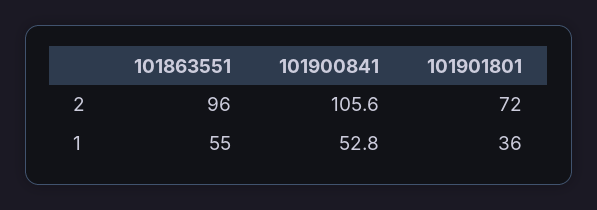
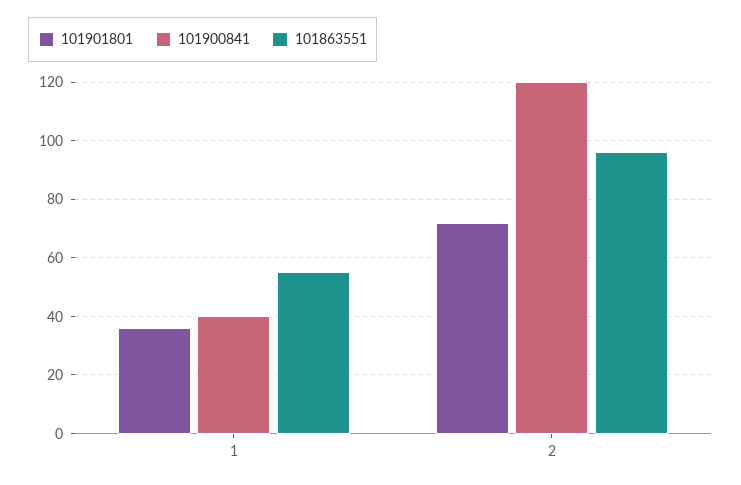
101900841, 2: 105.6 -> 120
101900841, 1: 52.8 -> 40

